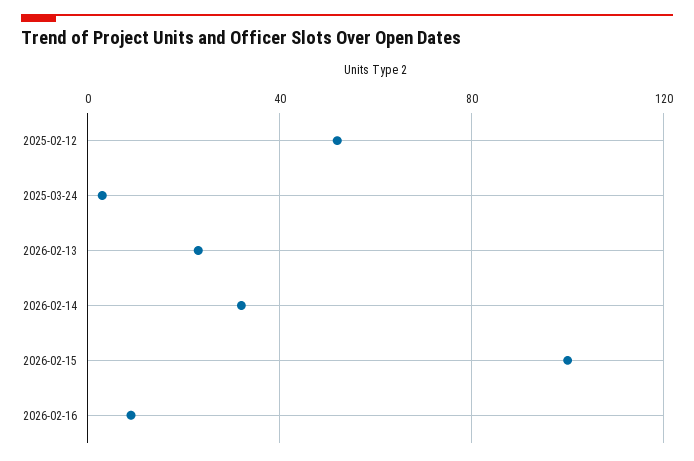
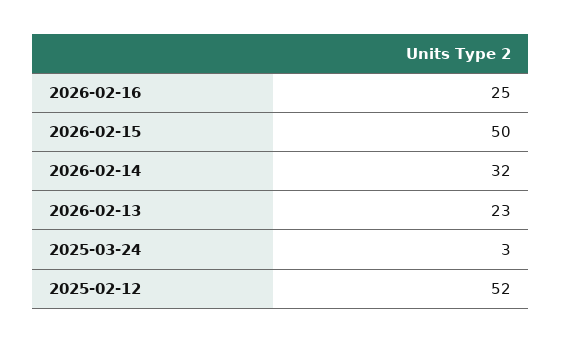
2026-02-15: 100 -> 50
2026-02-16: 10 -> 25

